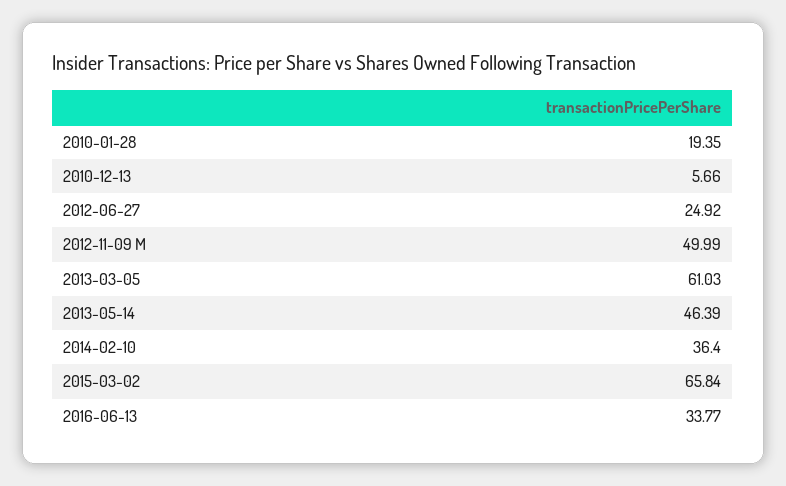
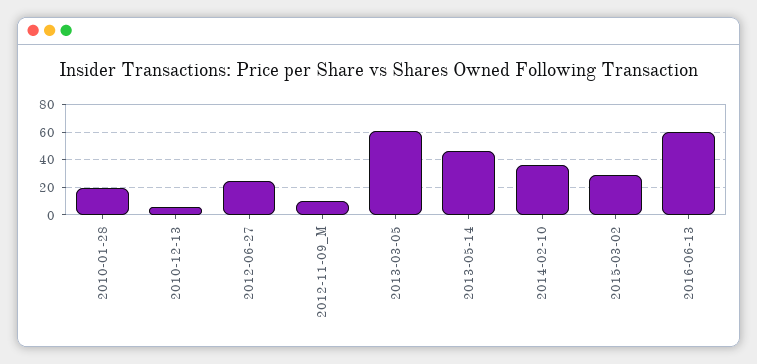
2012-11-09 M: 49.99 -> 10
2015-03-02: 65.84 -> 30
2016-06-13: 33.77 -> 60

